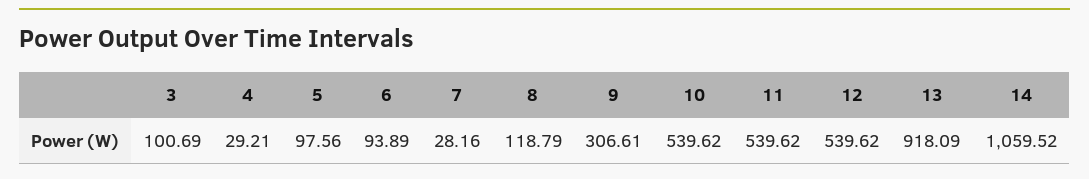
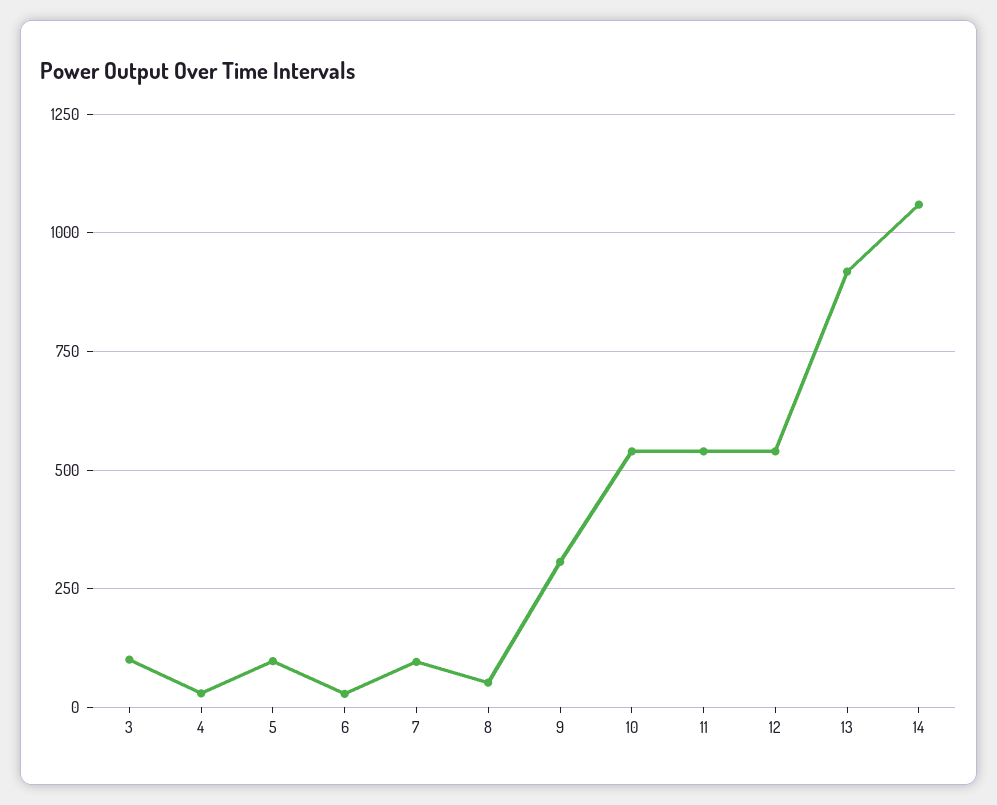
6: 93.89 -> 25
7: 28.16 -> 100
8: 118.79 -> 50

